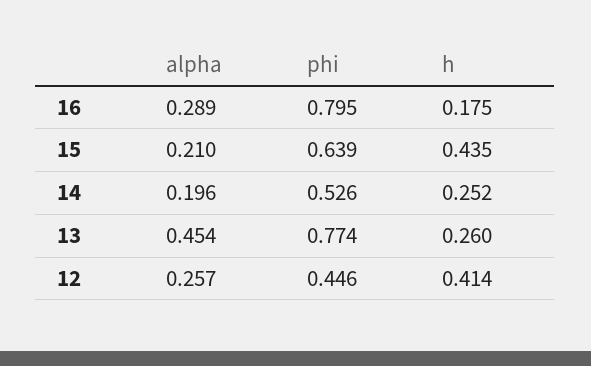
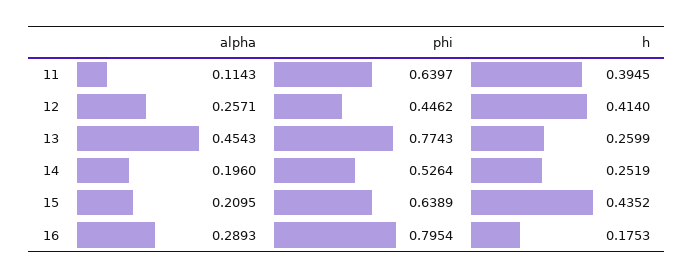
alpha, 11: none -> 0.1143
phi, 11: none -> 0.6397
h, 11: none -> 0.3945

